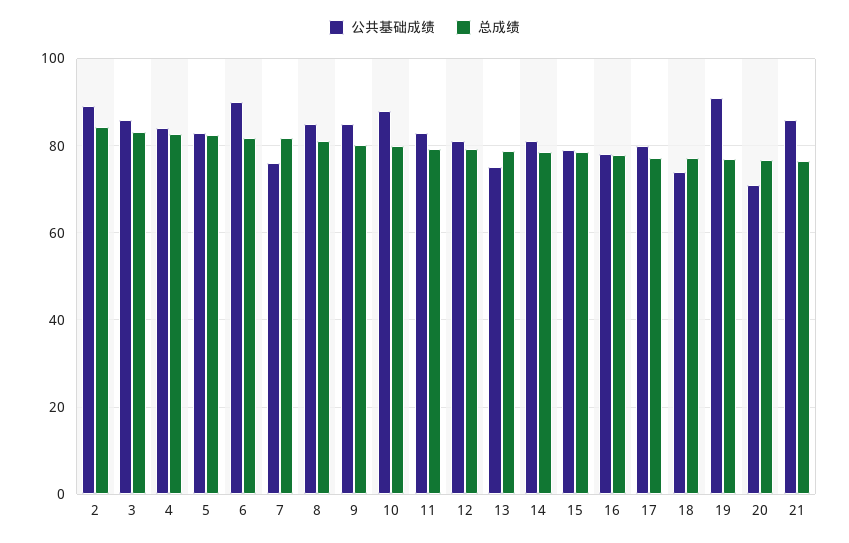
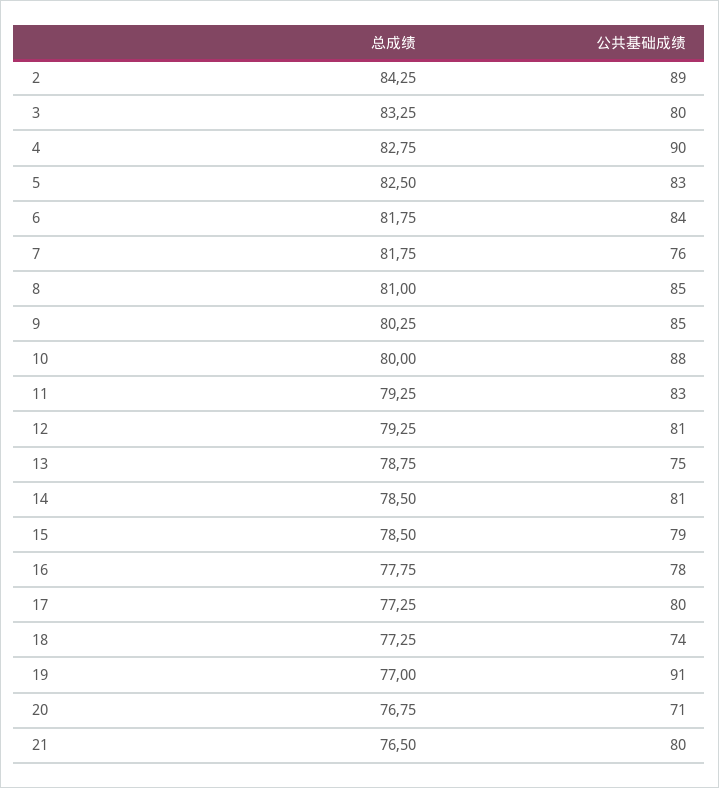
公共基础成绩, 3: 86 -> 80
公共基础成绩, 4: 84 -> 90
公共基础成绩, 6: 90 -> 84
公共基础成绩, 21: 86 -> 80

